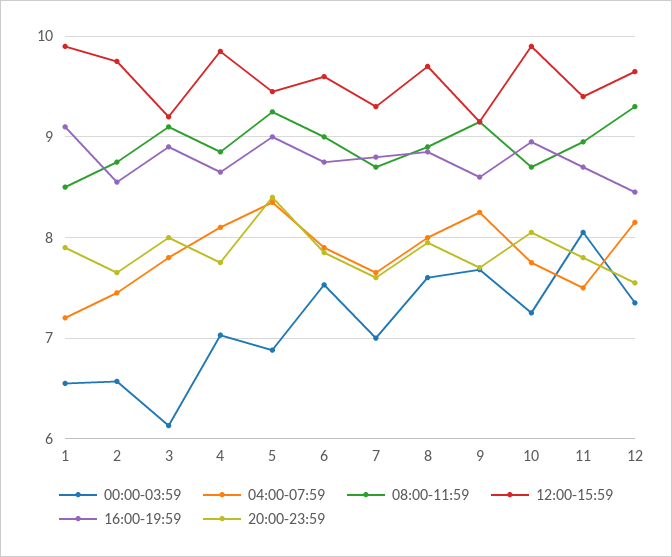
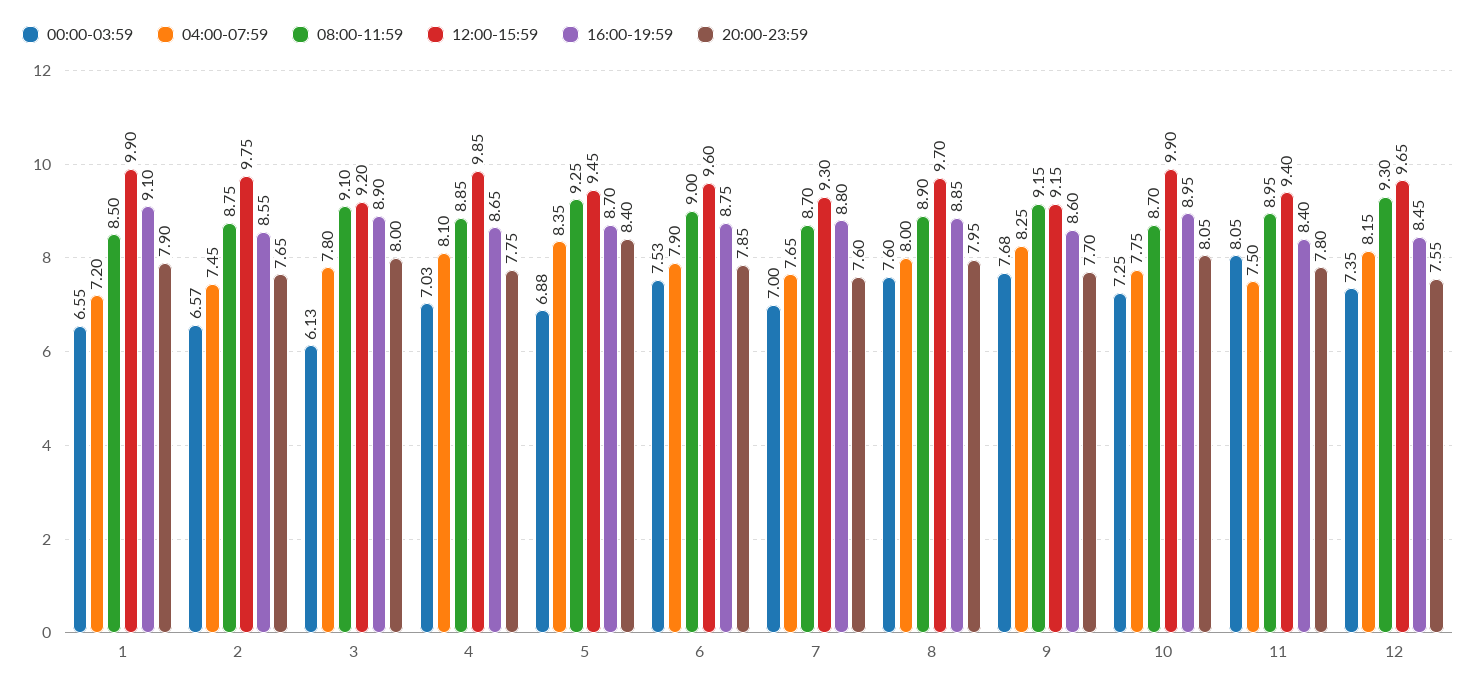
16:00-19:59, 5: 9 -> 8.7
16:00-19:59, 11: 8.7 -> 8.4

